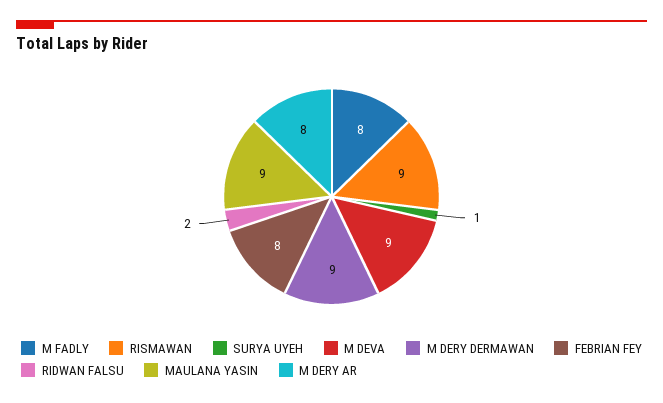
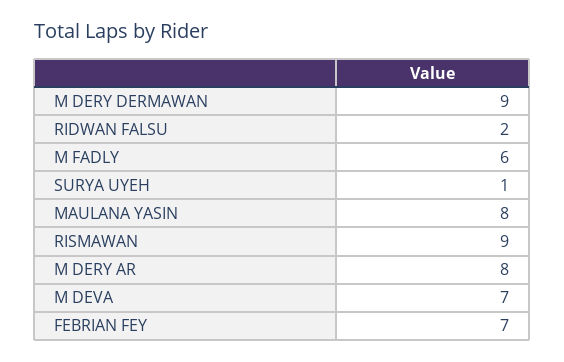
M FADLY: 8 -> 6
M DEVA: 9 -> 7
FEBRIAN FEY: 8 -> 7
MAULANA YASIN: 9 -> 8

